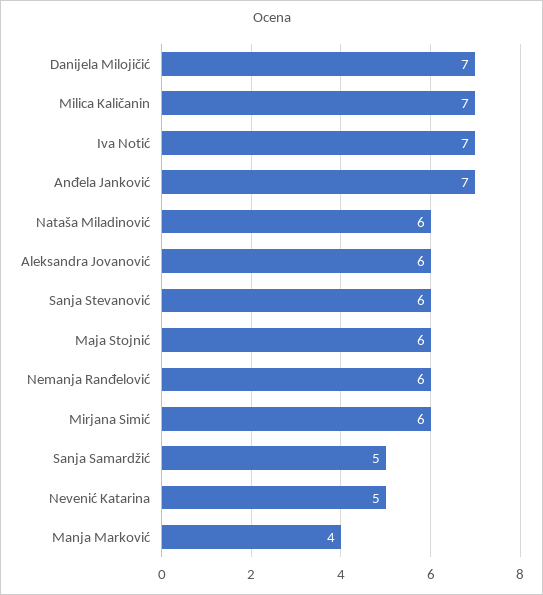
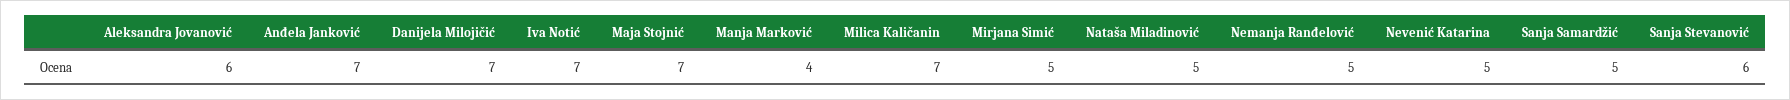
Nataša Miladinović: 6 -> 5
Maja Stojnić: 6 -> 7
Nemanja Ranđelović: 6 -> 5
Mirjana Simić: 6 -> 5

